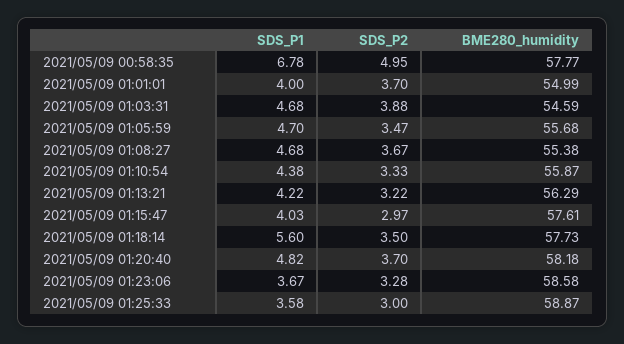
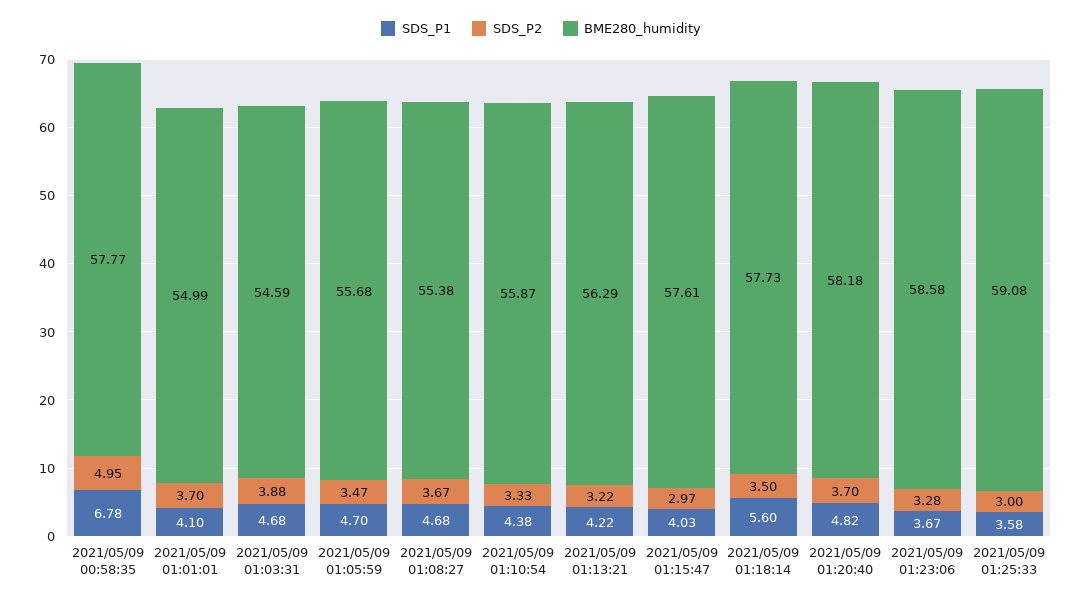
SDS_P1, 2021/05/09 01:01:01: 4 -> 4.1
BME280_humidity, 2021/05/09 01:25:33: 58.87 -> 59.08

